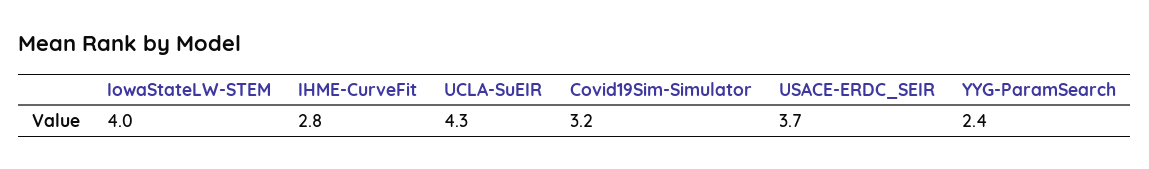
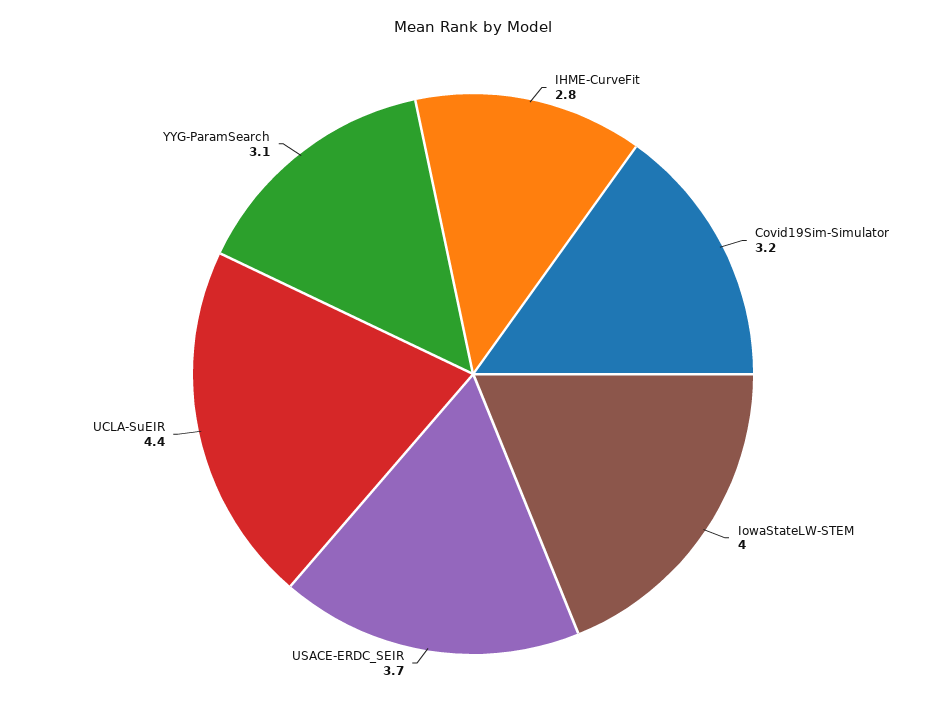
UCLA-SuEIR: 4.3 -> 4.4
YYG-ParamSearch: 2.4 -> 3.1

